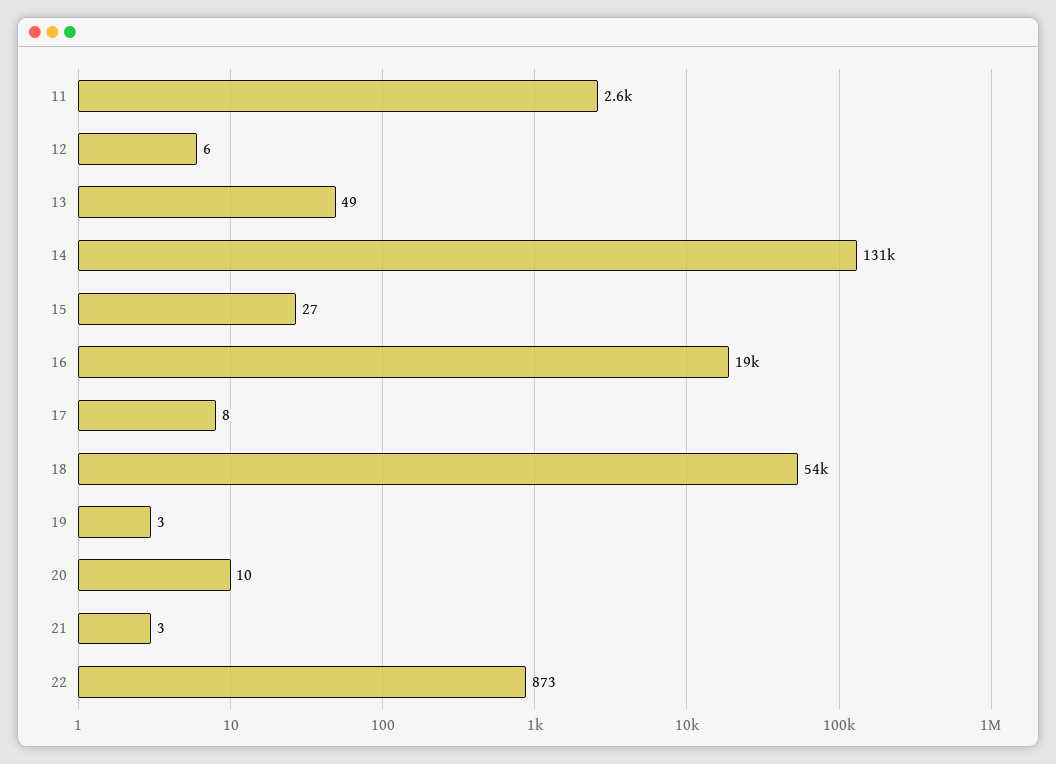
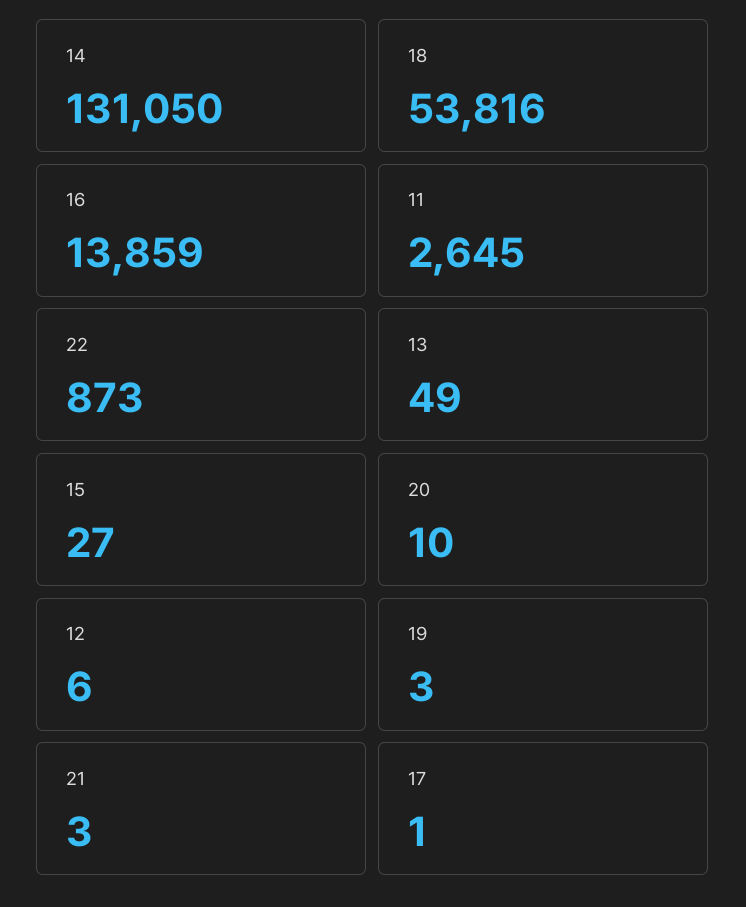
16: 19000 -> 13859
17: 8 -> 1

